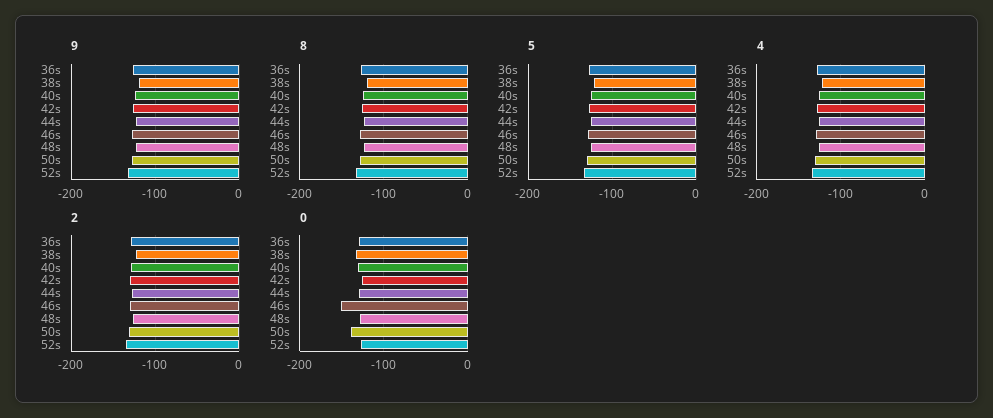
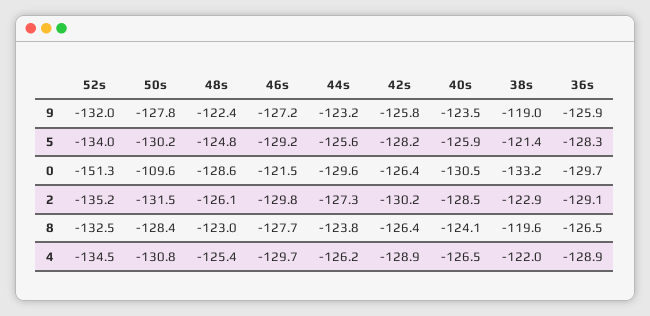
0, 46s: -150 -> -121.5
0, 50s: -140 -> -109.6
0, 52s: -130 -> -151.3

